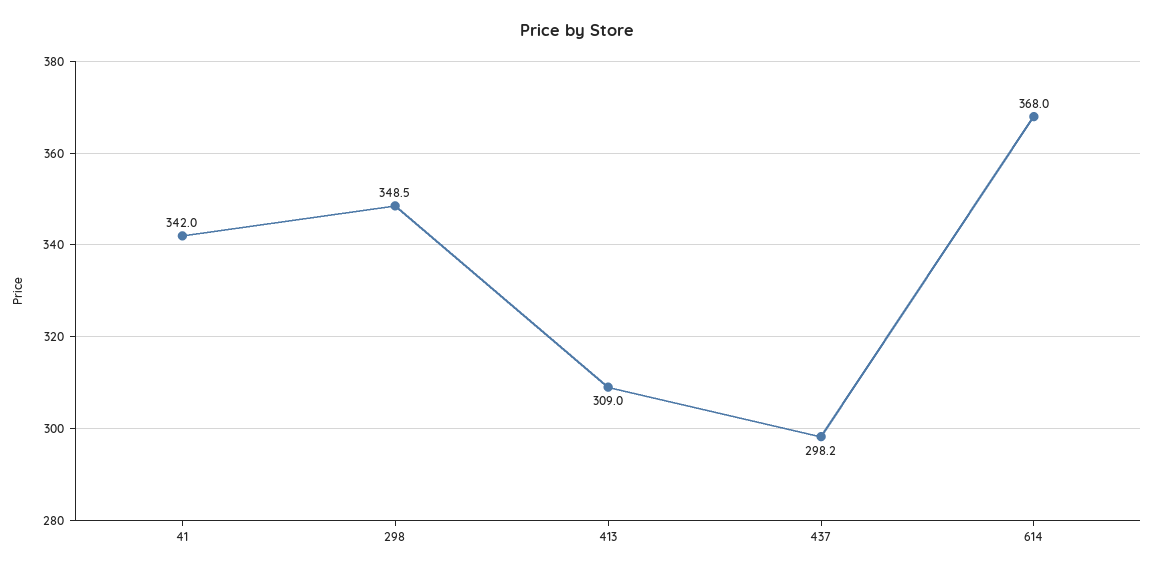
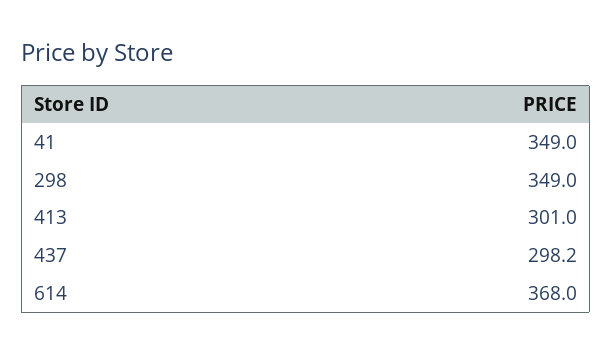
41: 342 -> 349
298: 348.5 -> 349
413: 309 -> 301

